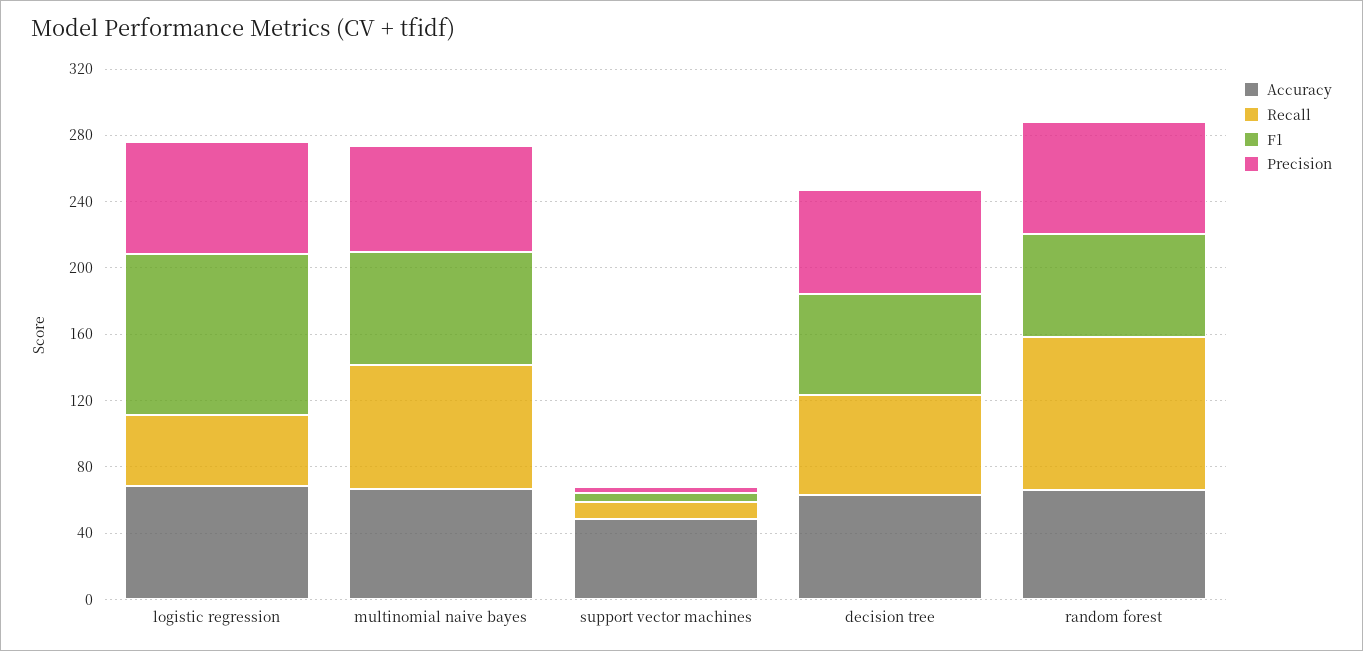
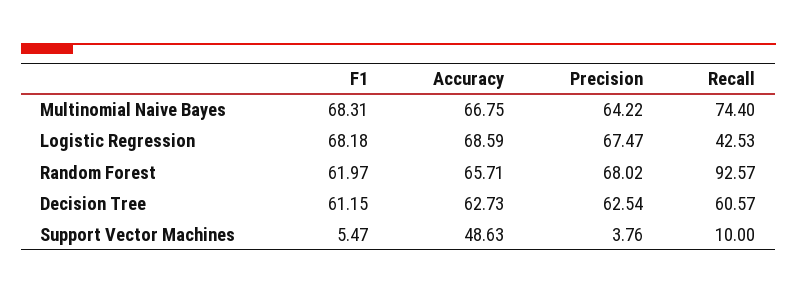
F1, logistic regression: 100 -> 68.18

